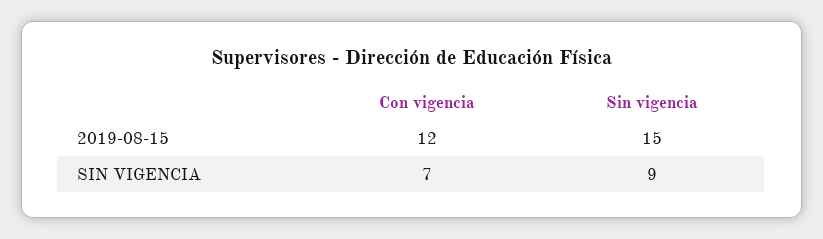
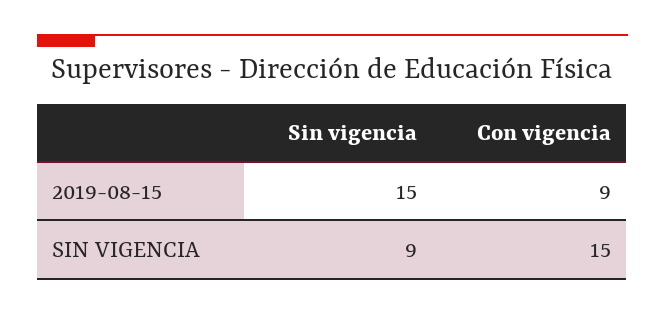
Con vigencia, 2019-08-15: 12 -> 9
Con vigencia, SIN VIGENCIA: 7 -> 15

